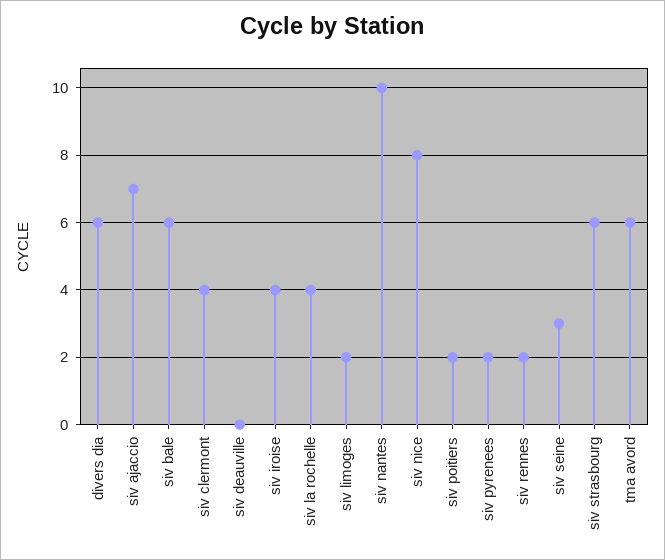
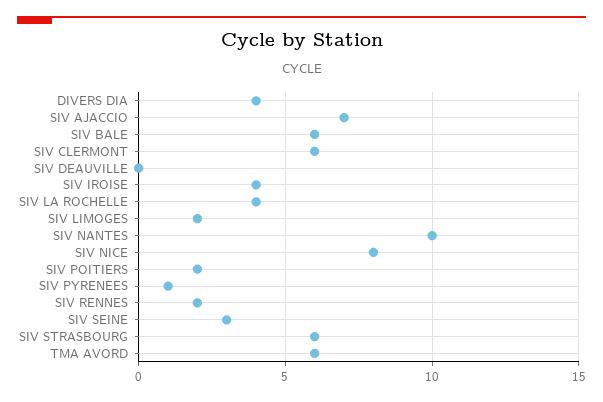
divers dia: 6 -> 4
siv clermont: 4 -> 6
siv pyrenees: 2 -> 1

